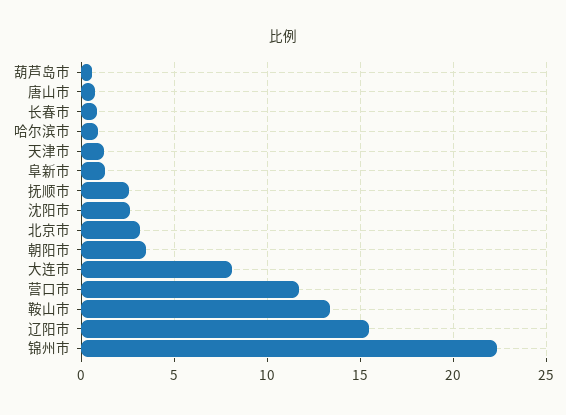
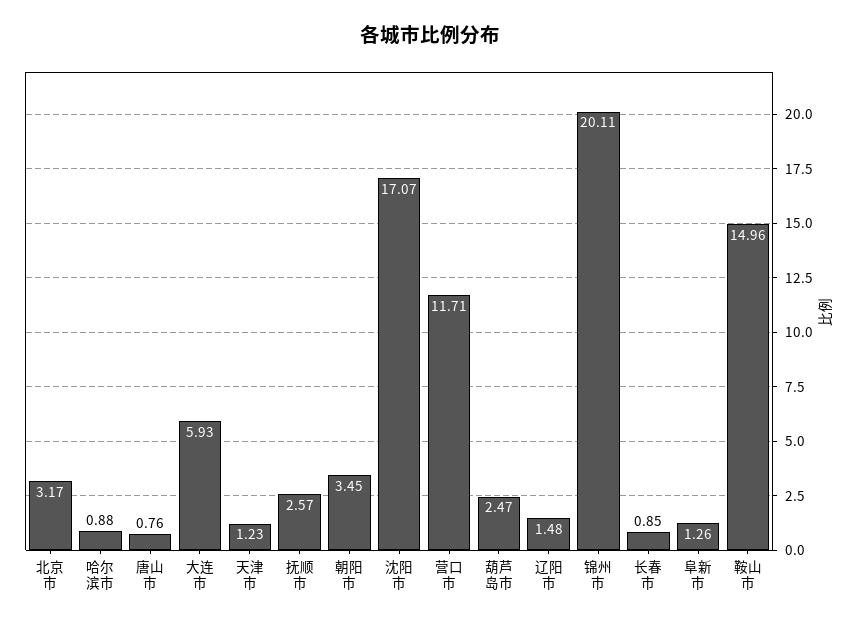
葫芦岛市: 0.5 -> 2.47
沈阳市: 2.5 -> 17.07
大连市: 8 -> 5.93
鞍山市: 13.5 -> 14.96
辽阳市: 15.5 -> 1.48
锦州市: 22.5 -> 20.11

